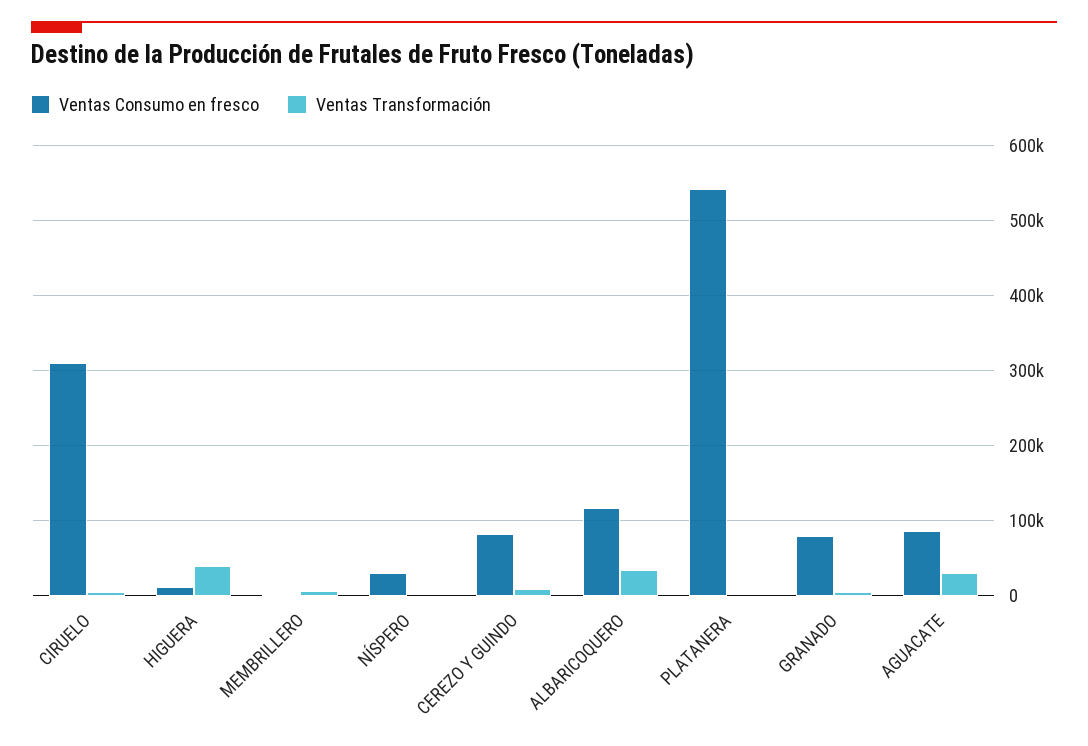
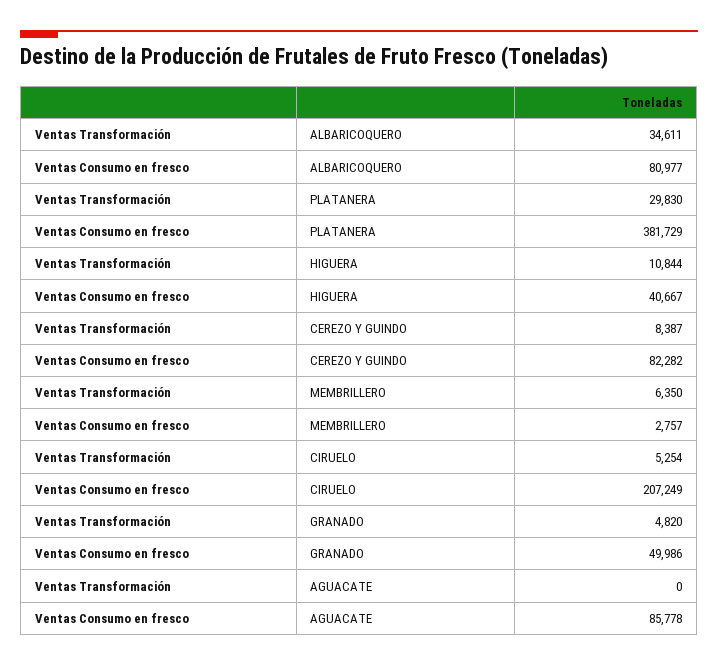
Ventas Consumo en fresco, CIRUELO: 310000 -> 207249
Ventas Consumo en fresco, HIGUERA: 10000 -> 40667
Ventas Transformación, HIGUERA: 40000 -> 10844
Ventas Consumo en fresco, NÍSPERO: 30000 -> none
Ventas Transformación, NÍSPERO: 0 -> none
Ventas Consumo en fresco, ALBARICOQUERO: 120000 -> 80977
Ventas Consumo en fresco, PLATANERA: 540000 -> 381729
Ventas Transformación, PLATANERA: 0 -> 29830
Ventas Consumo en fresco, GRANADO: 80000 -> 49986
Ventas Transformación, AGUACATE: 30000 -> 0

